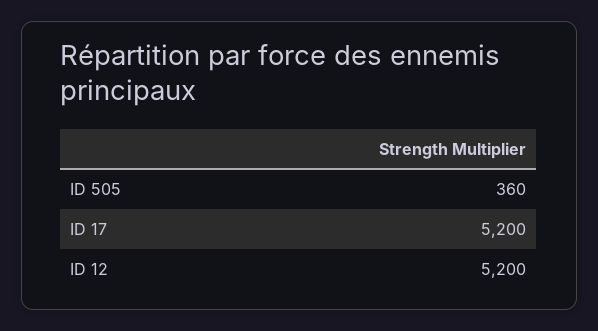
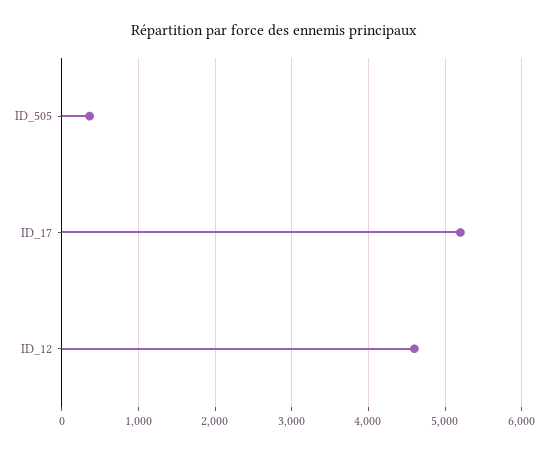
ID 12: 5200 -> 4600

